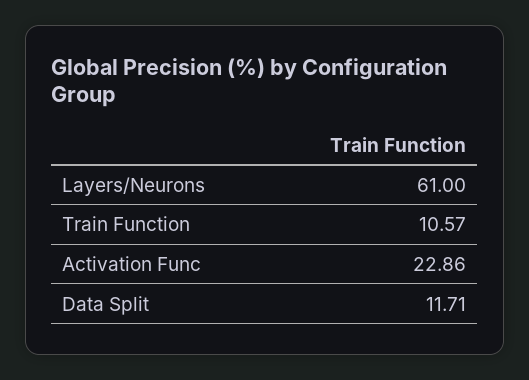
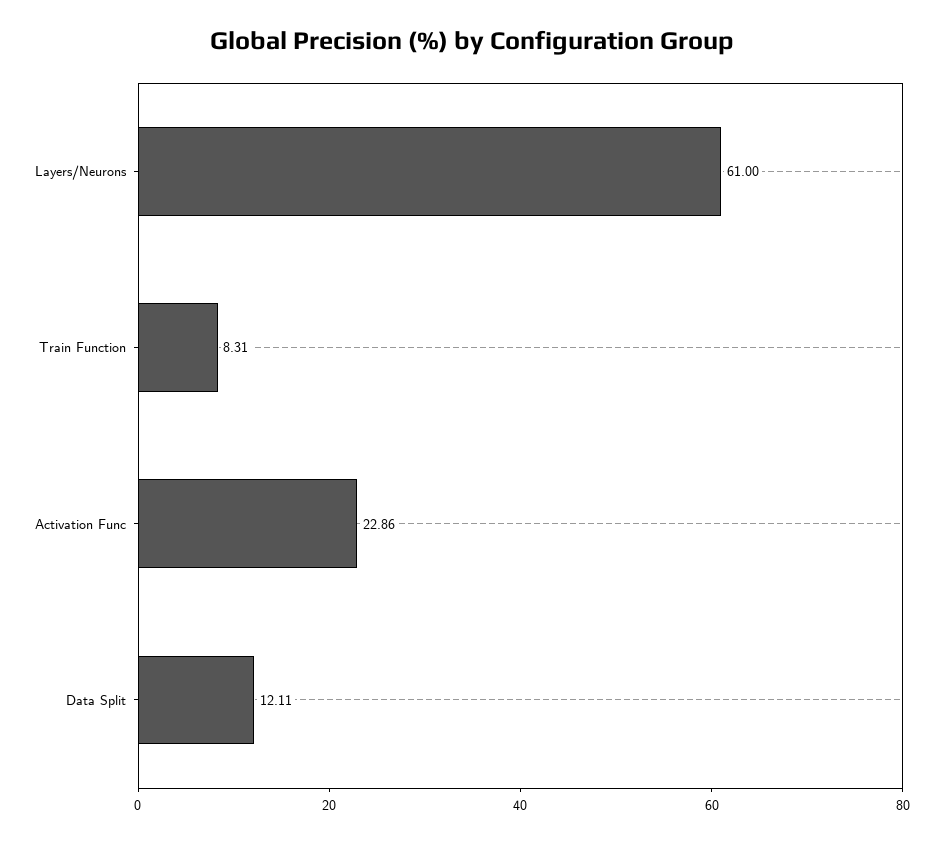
Train Function: 10.57 -> 8.31
Data Split: 11.71 -> 12.11

